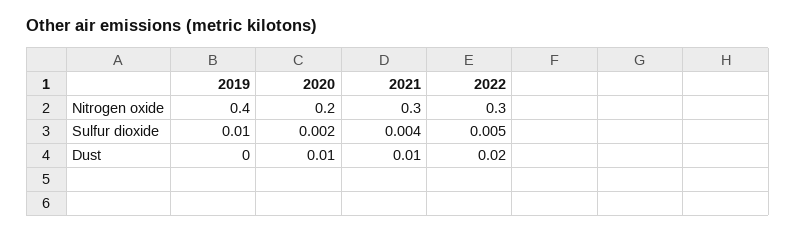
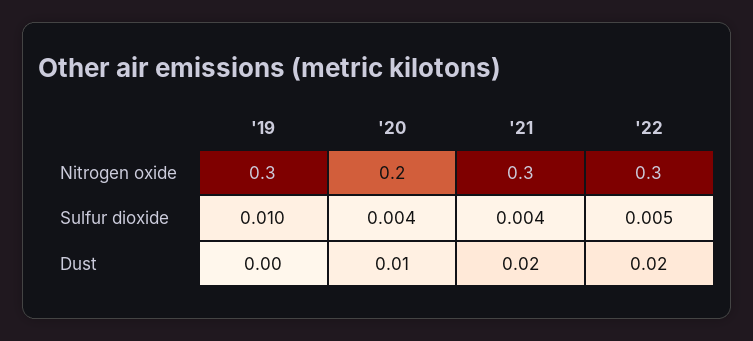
2019, Nitrogen oxide: 0.4 -> 0.3
2020, Sulfur dioxide: 0.002 -> 0.004
2021, Dust: 0.01 -> 0.02

